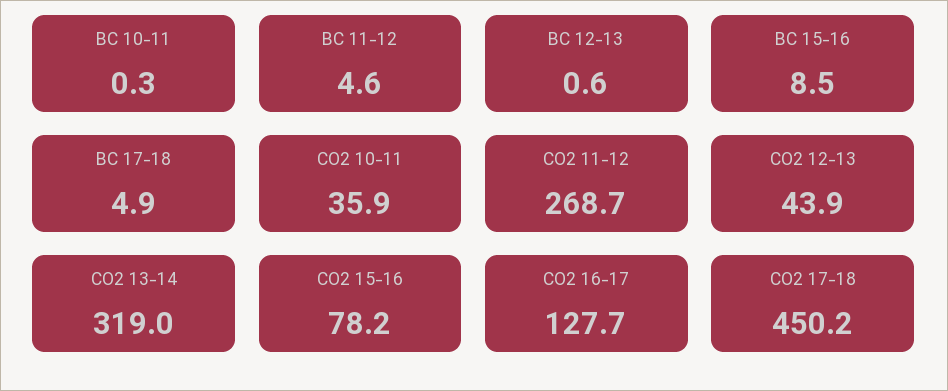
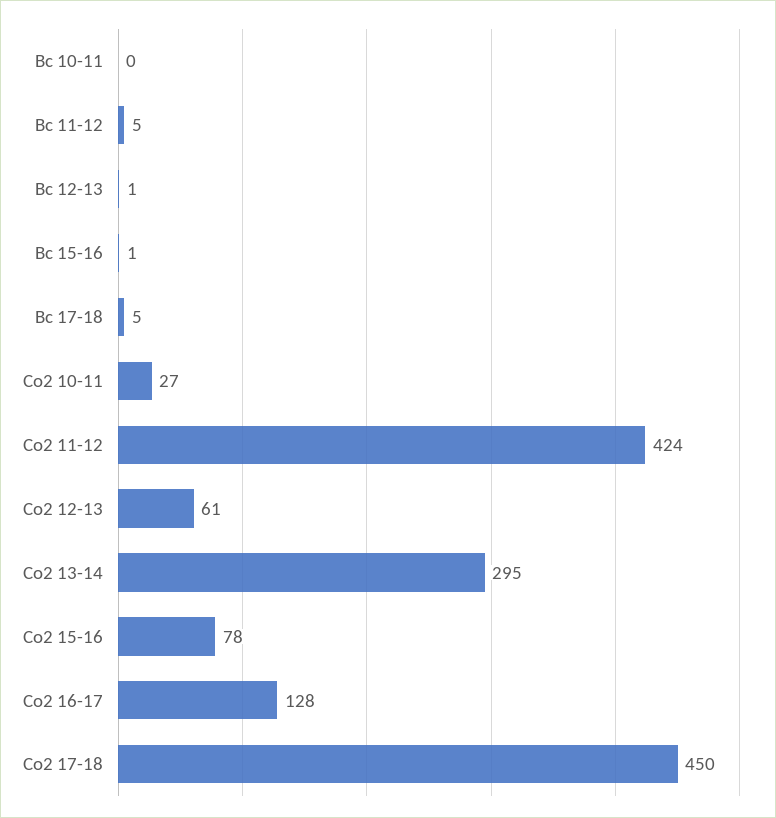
BC 15-16: 8.5 -> 1
CO2 10-11: 35.9 -> 27
CO2 11-12: 268.7 -> 424
CO2 12-13: 43.9 -> 61
CO2 13-14: 319 -> 295

